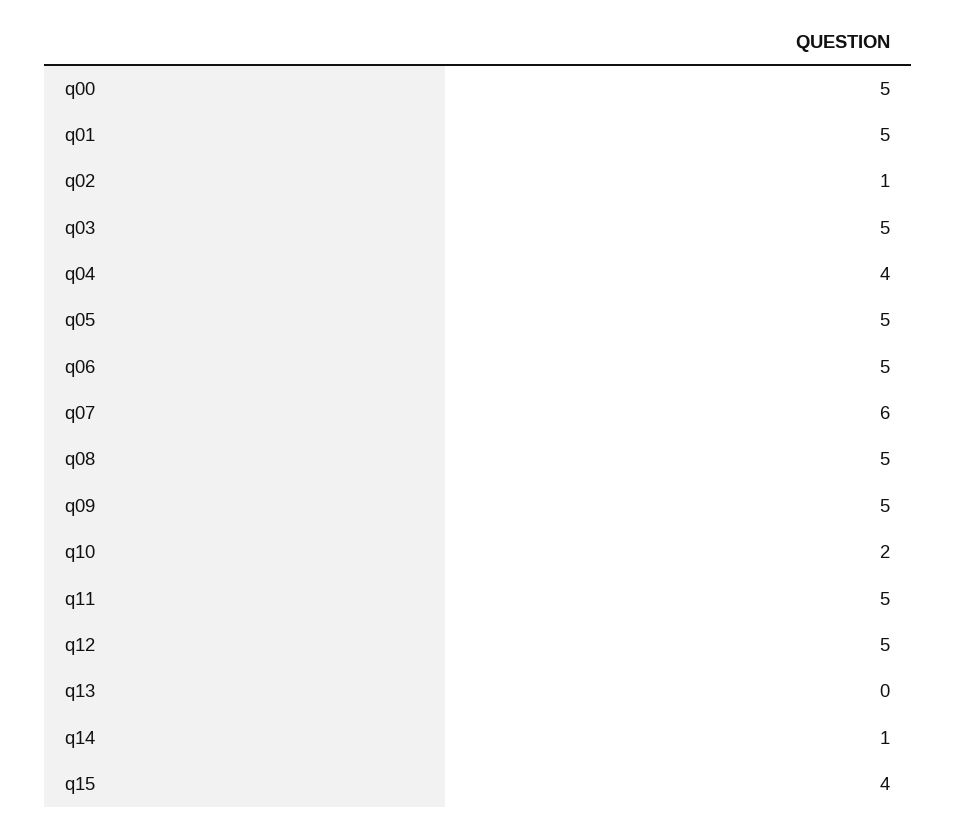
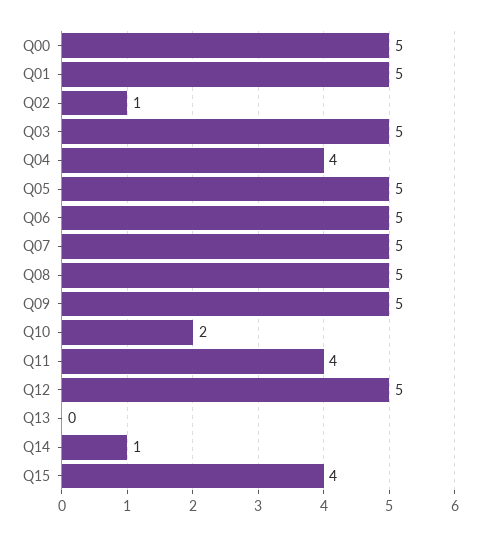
q07: 6 -> 5
q11: 5 -> 4

